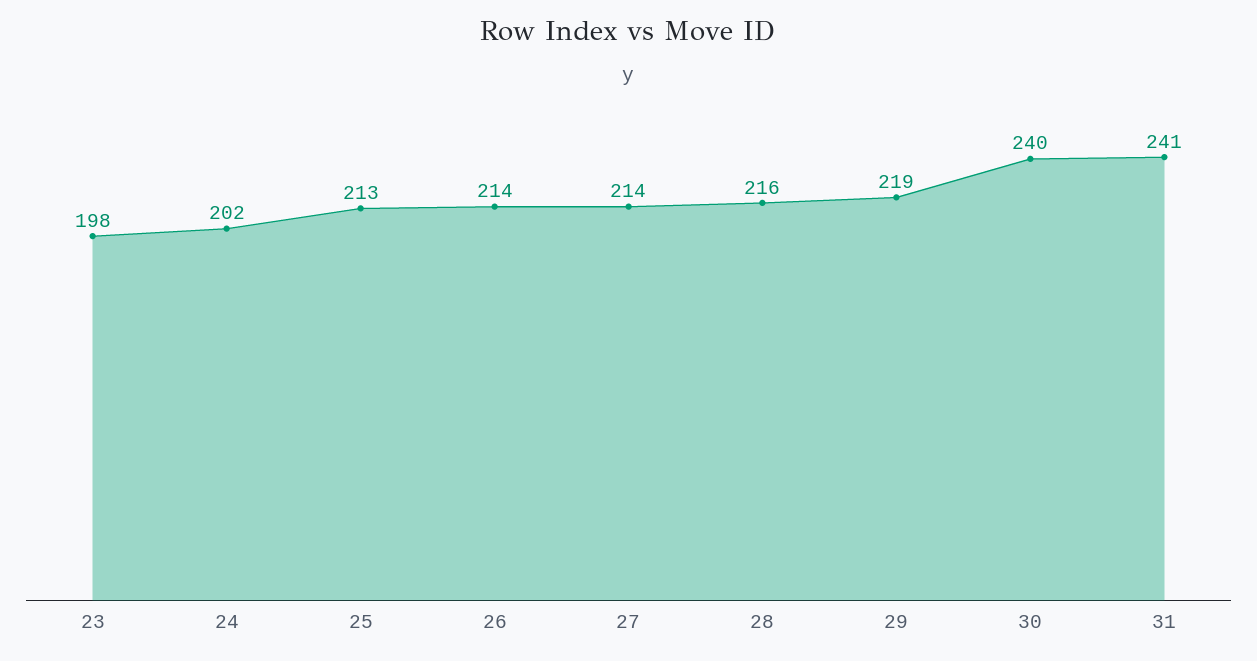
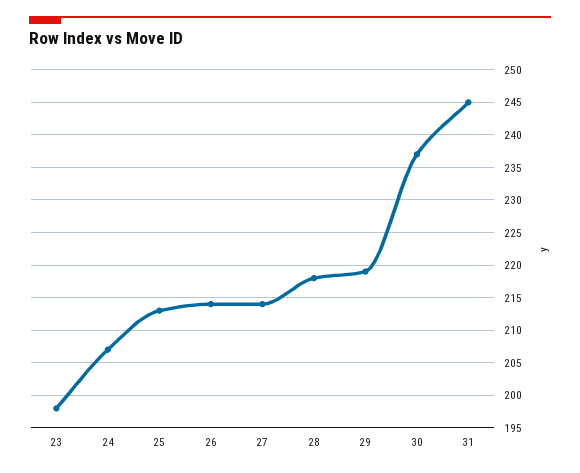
24: 202 -> 207
28: 216 -> 218
30: 240 -> 237
31: 241 -> 245

